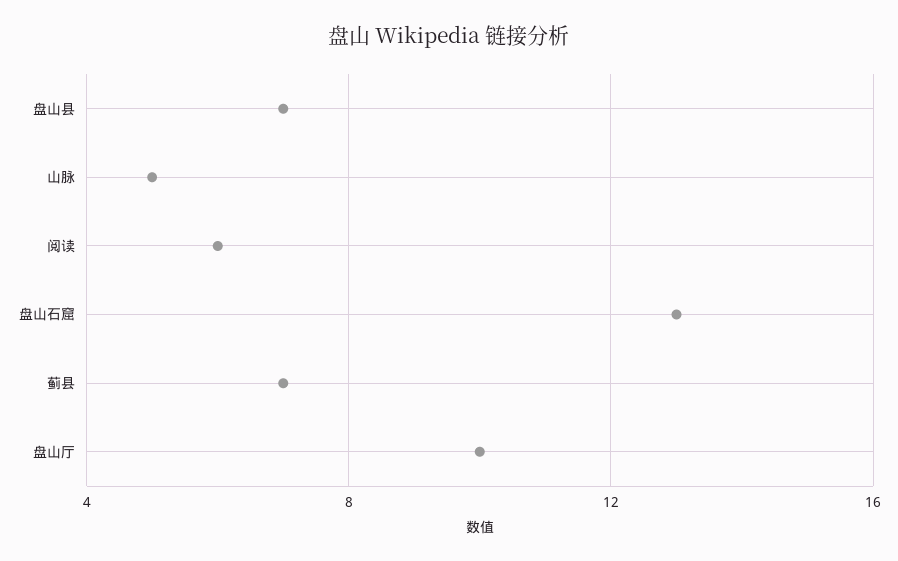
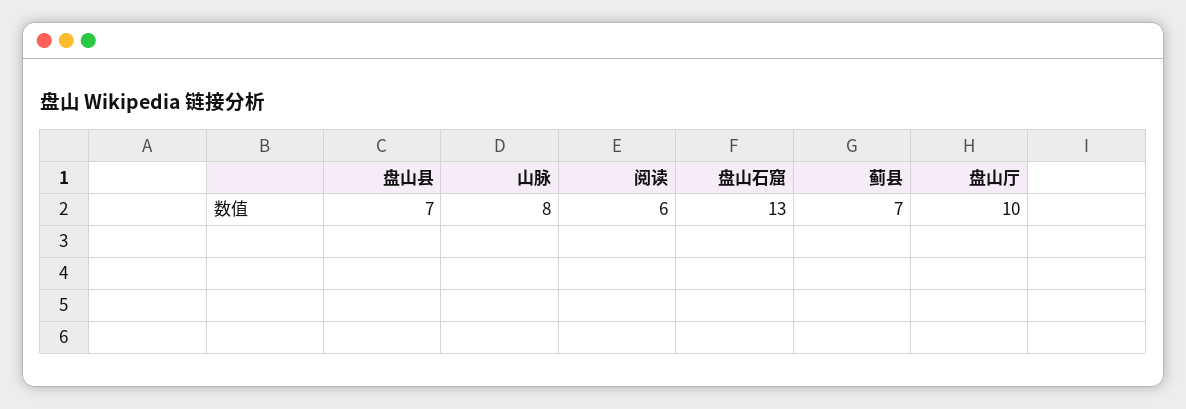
山脉: 5 -> 8

